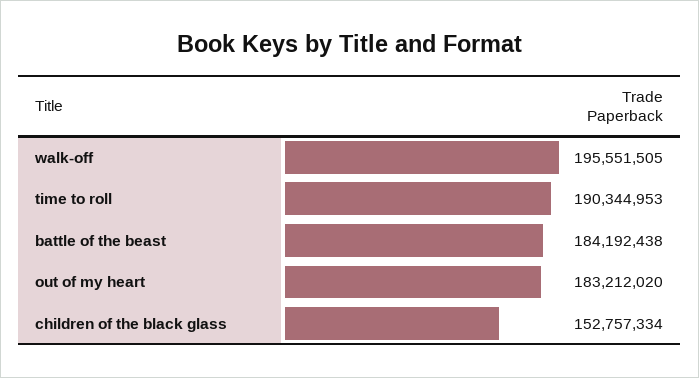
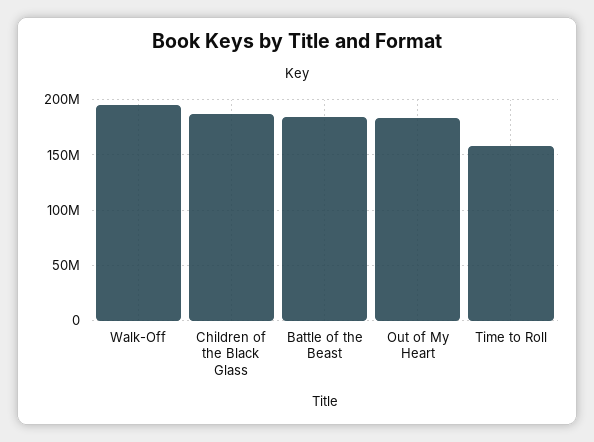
time to roll: 190344953 -> 160000000
children of the black glass: 152757334 -> 190000000

